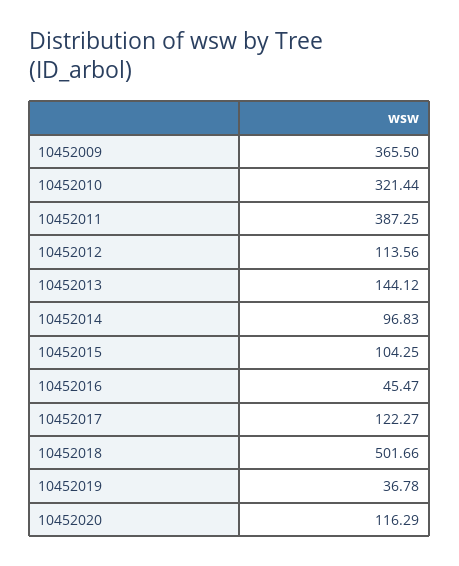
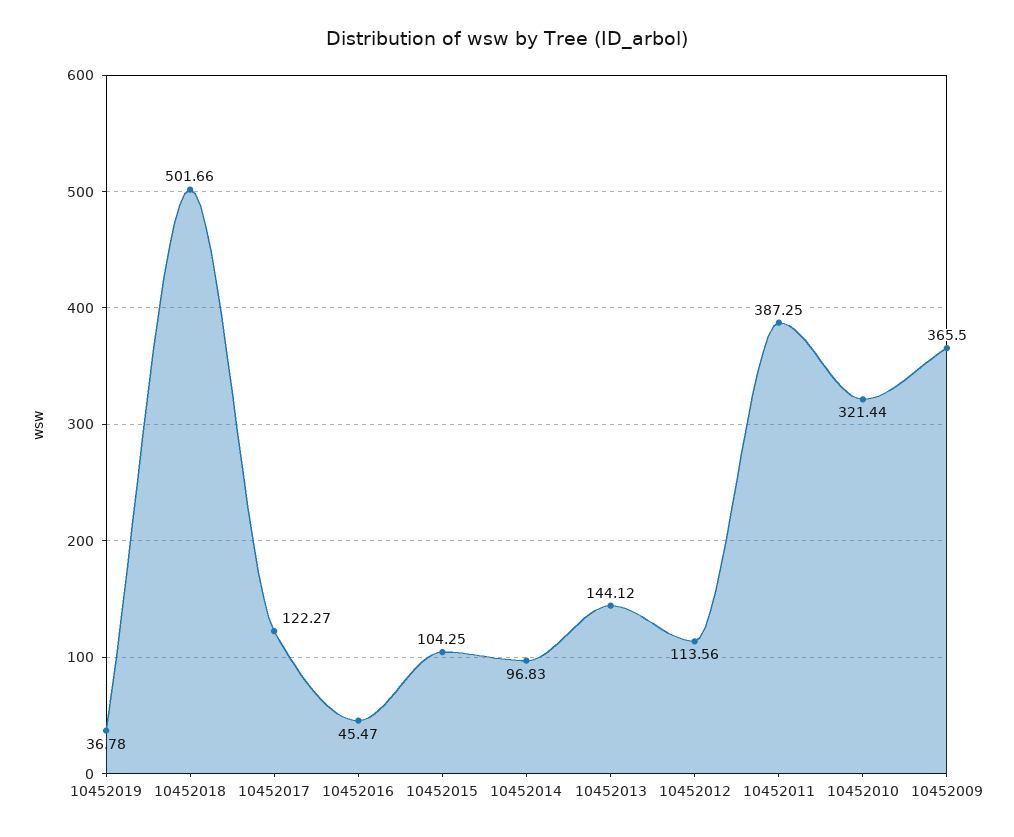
10452020: 116.29 -> none

